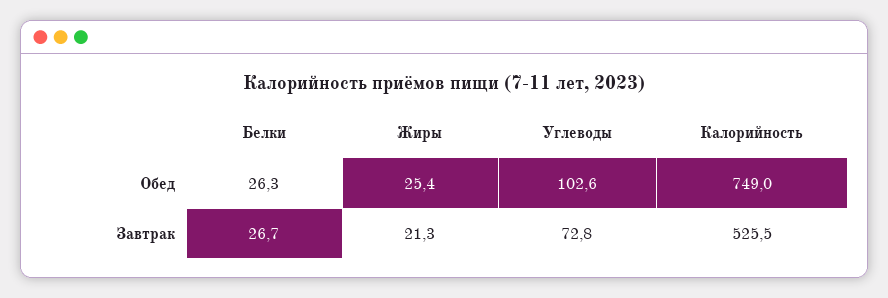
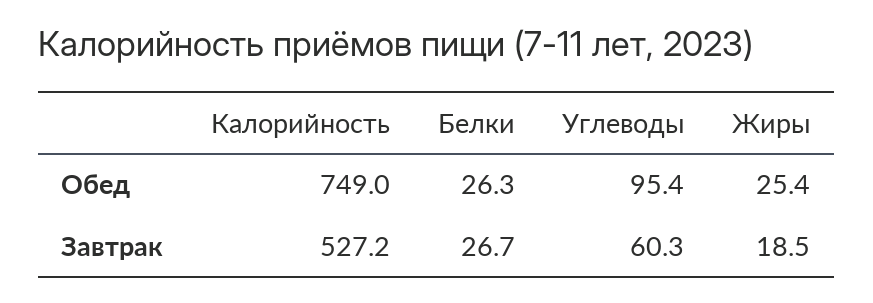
Углеводы, Обед: 102.6 -> 95.4
Жиры, Завтрак: 21.3 -> 18.5
Углеводы, Завтрак: 72.8 -> 60.3
Калорийность, Завтрак: 525.5 -> 527.2

